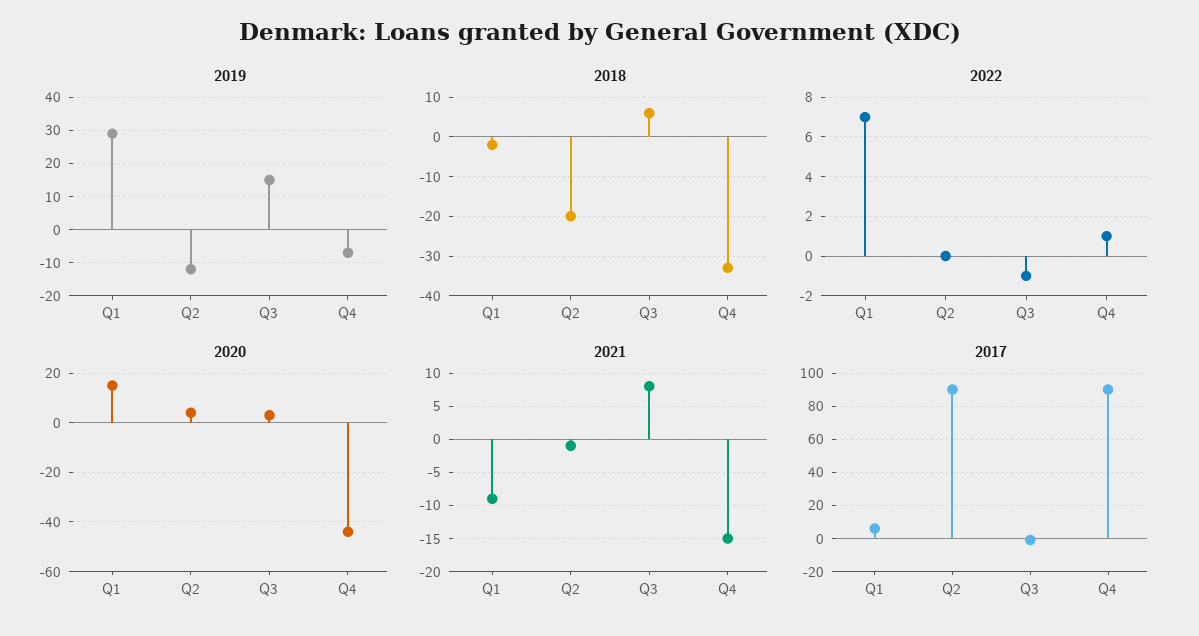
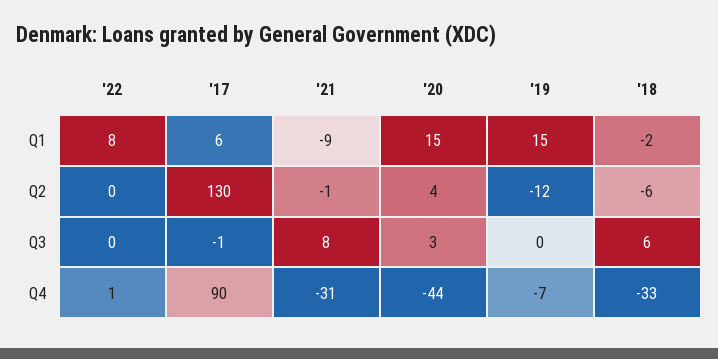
2019, Q1: 30 -> 15
2019, Q3: 15 -> 0
2018, Q2: -20 -> -6
2022, Q1: 7 -> 8
2022, Q3: -1 -> 0
2021, Q4: -15 -> -31
2017, Q2: 90 -> 130

